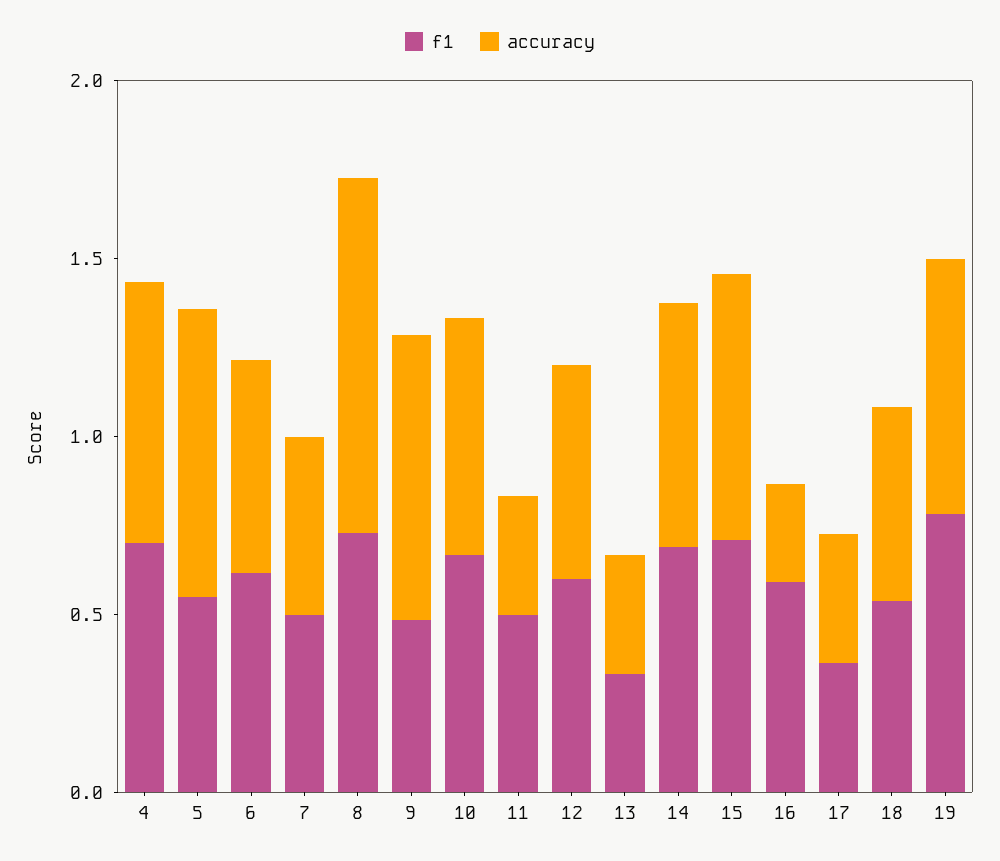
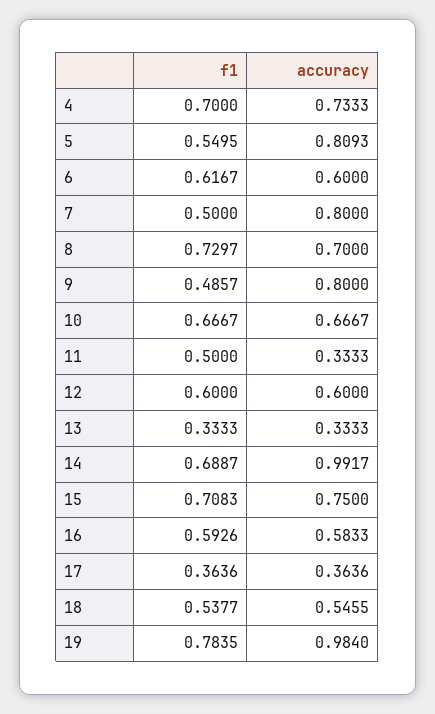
accuracy, 7: 0.5 -> 0.8
accuracy, 8: 1 -> 0.7
accuracy, 14: 0.7 -> 0.9917
accuracy, 16: 0.3 -> 0.5833
accuracy, 19: 0.7 -> 0.984

